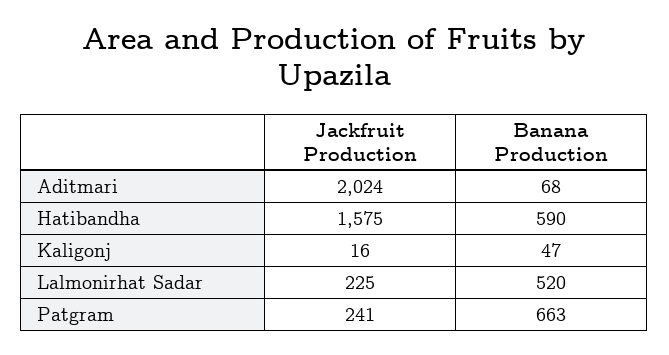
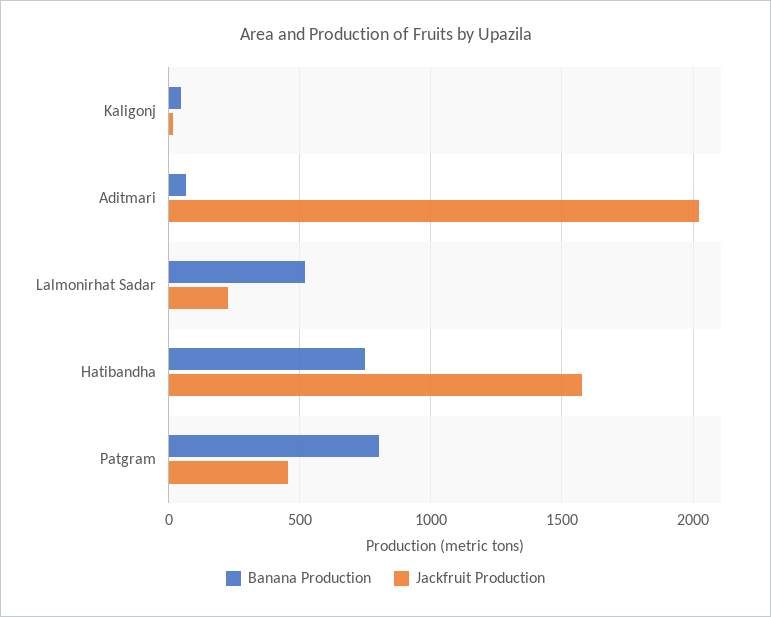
Banana Production, Hatibandha: 590 -> 750
Jackfruit Production, Patgram: 241 -> 450
Banana Production, Patgram: 663 -> 800

